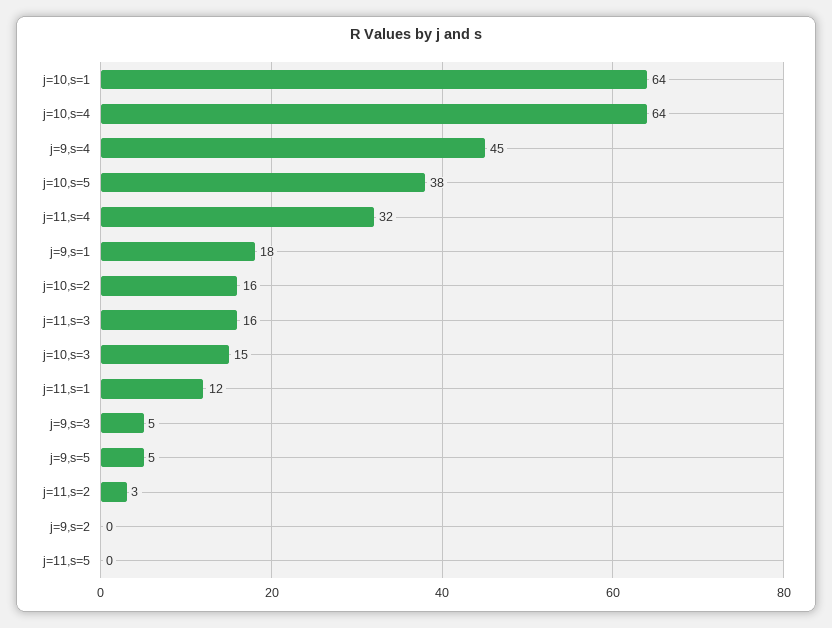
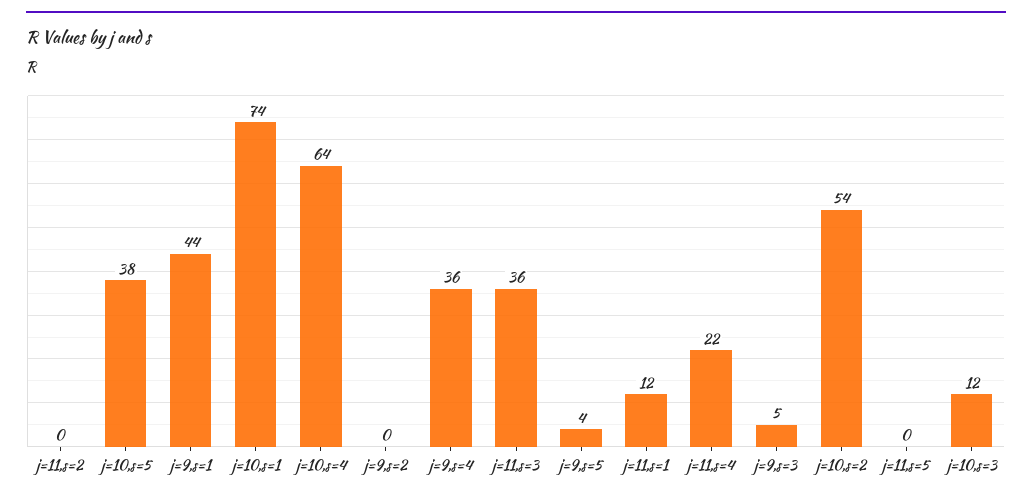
j=10,s=1: 64 -> 74
j=9,s=4: 45 -> 36
j=11,s=4: 32 -> 22
j=9,s=1: 18 -> 44
j=10,s=2: 16 -> 54
j=11,s=3: 16 -> 36
j=10,s=3: 15 -> 12
j=9,s=5: 5 -> 4
j=11,s=2: 3 -> 0

